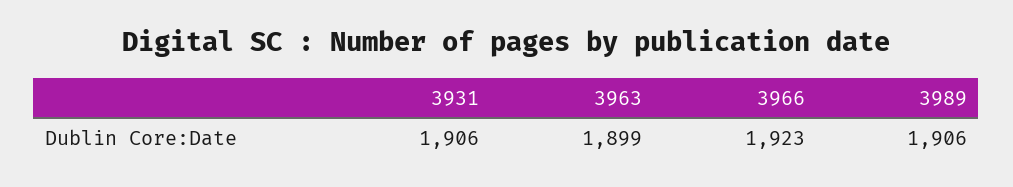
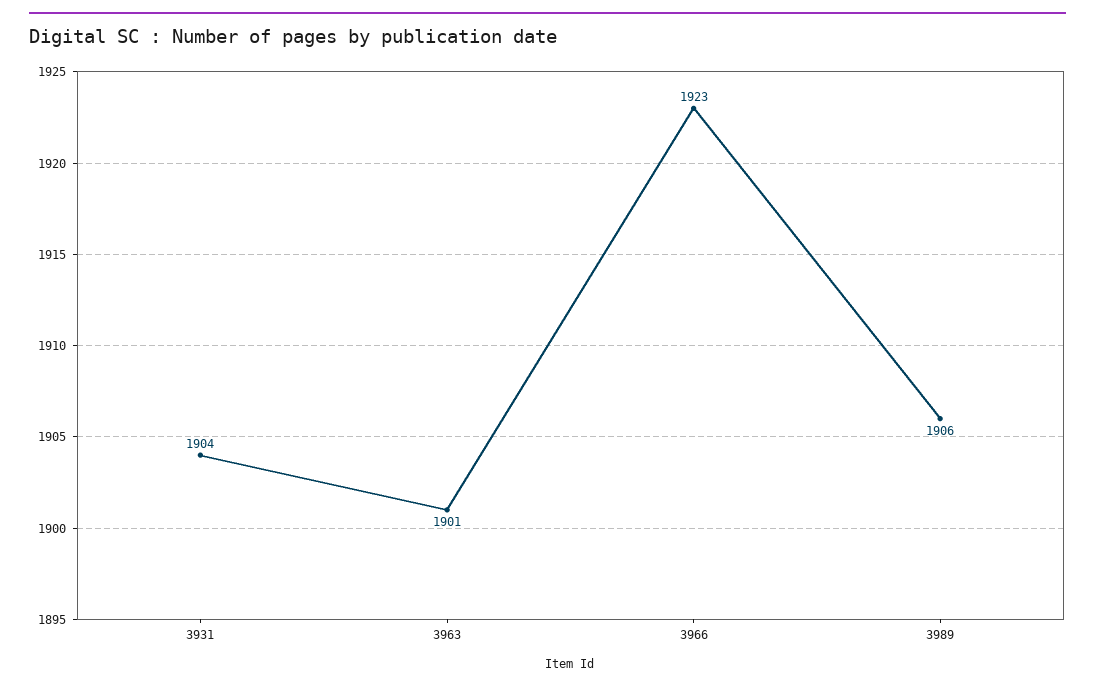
3931: 1906 -> 1904
3963: 1899 -> 1901

